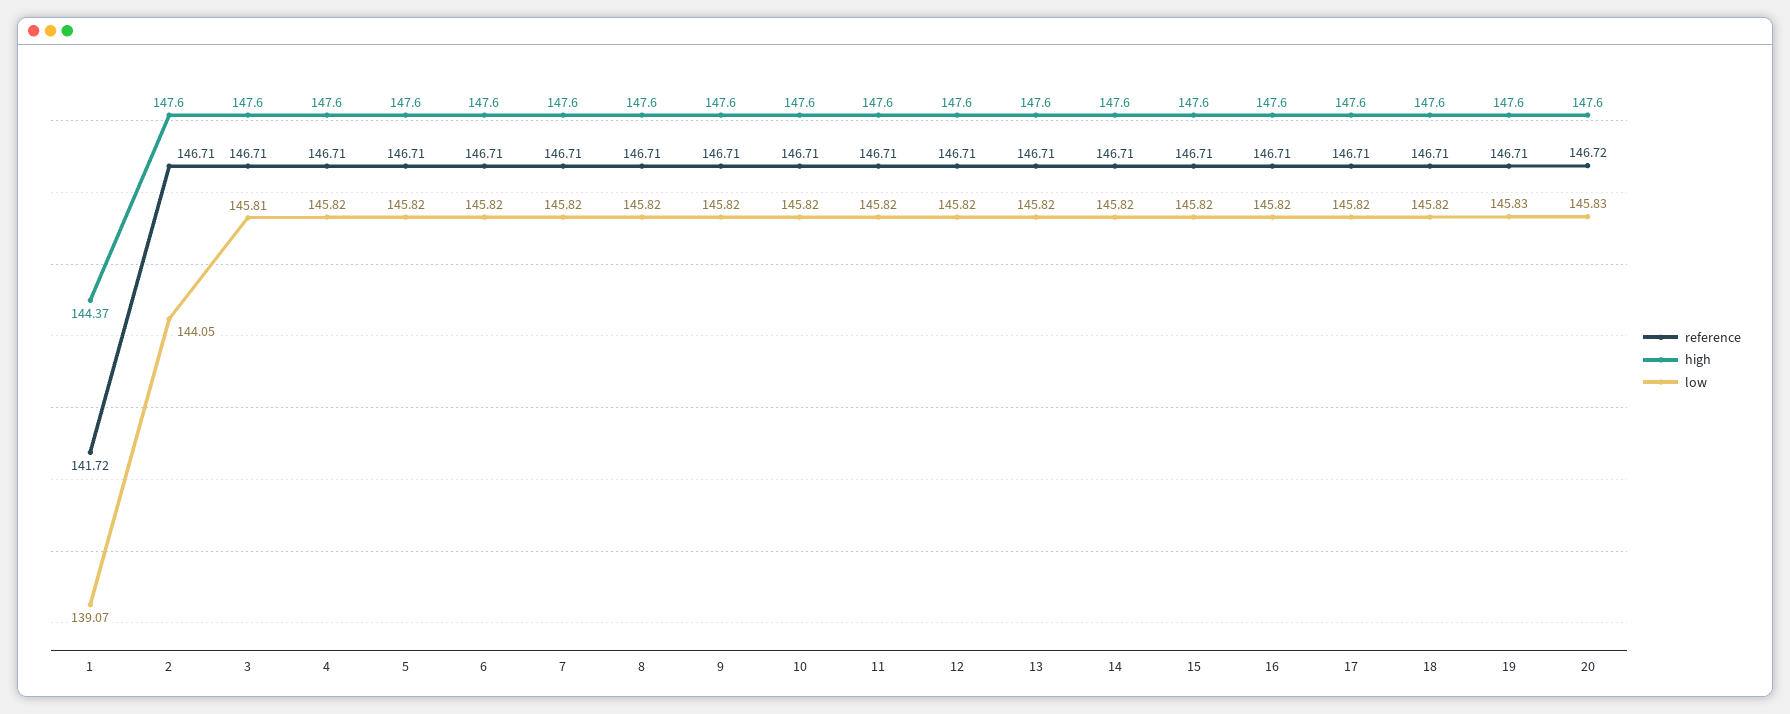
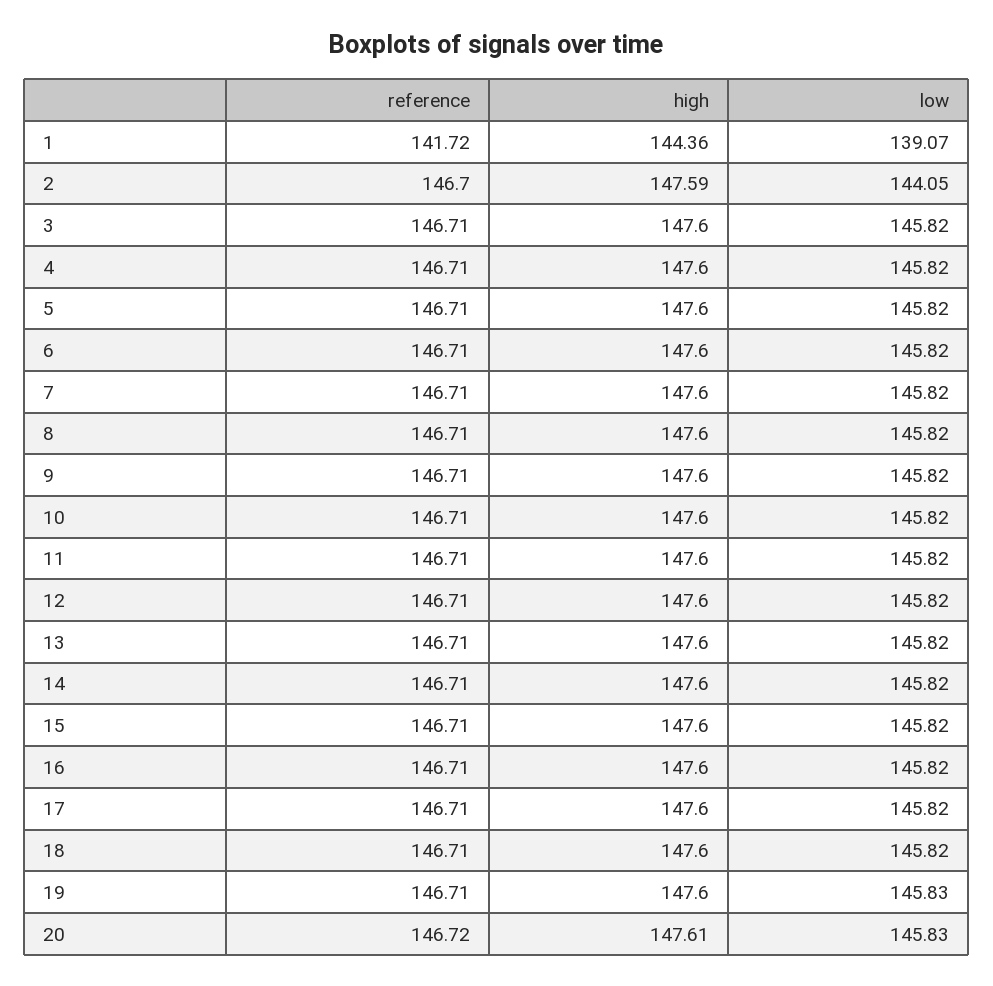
high, 1: 144.37 -> 144.36
reference, 2: 146.71 -> 146.7
high, 2: 147.6 -> 147.59
low, 3: 145.81 -> 145.82
high, 20: 147.6 -> 147.61

